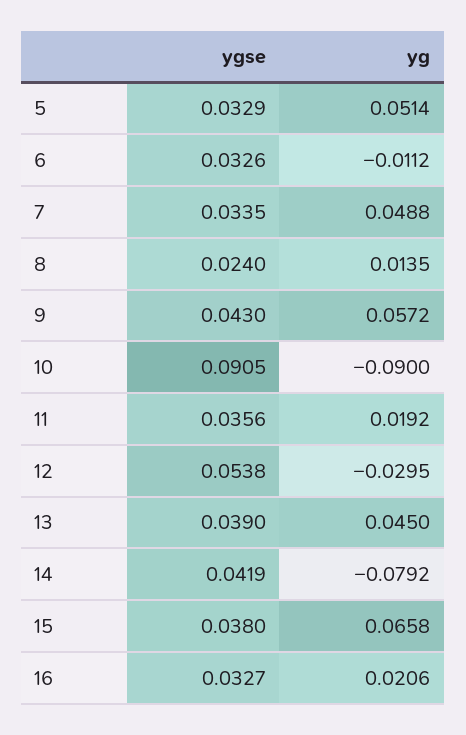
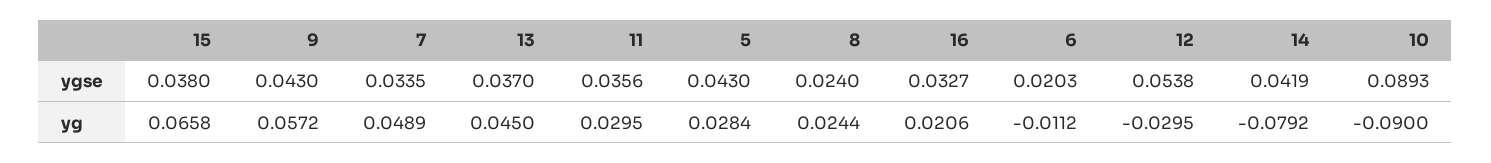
ygse, 5: 0.0329 -> 0.043
yg, 5: 0.0514 -> 0.0284
ygse, 6: 0.0326 -> 0.0203
yg, 7: 0.0488 -> 0.0489
yg, 8: 0.0135 -> 0.0244
ygse, 10: 0.0905 -> 0.0893
yg, 11: 0.0192 -> 0.0295
ygse, 13: 0.039 -> 0.037

